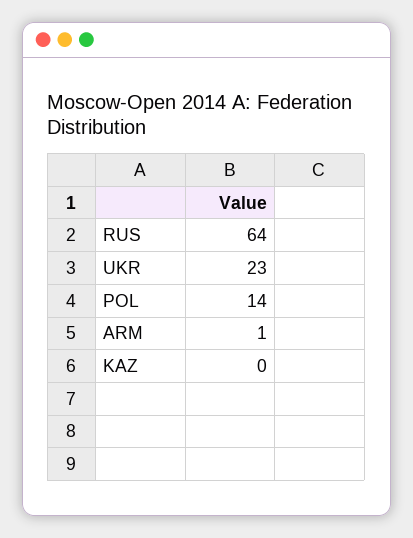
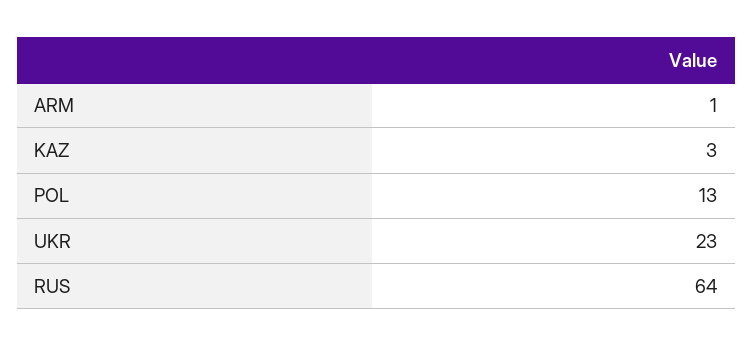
POL: 14 -> 13
KAZ: 0 -> 3

